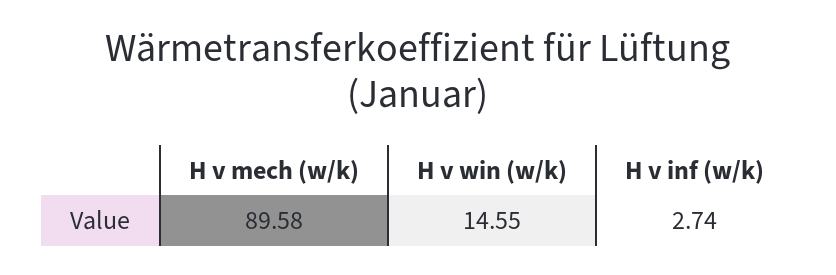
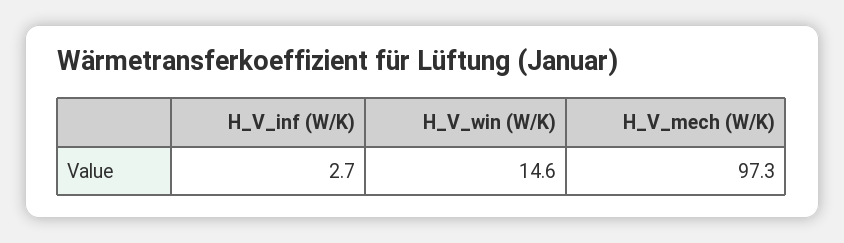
H v mech (w/k): 89.58 -> 97.3

